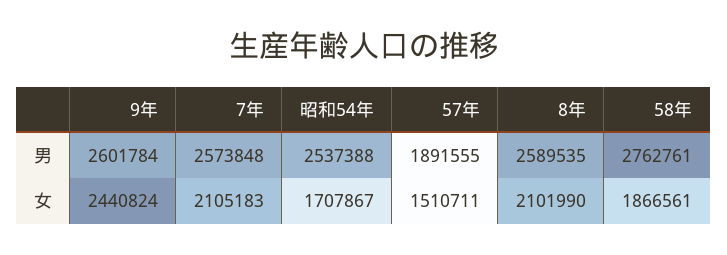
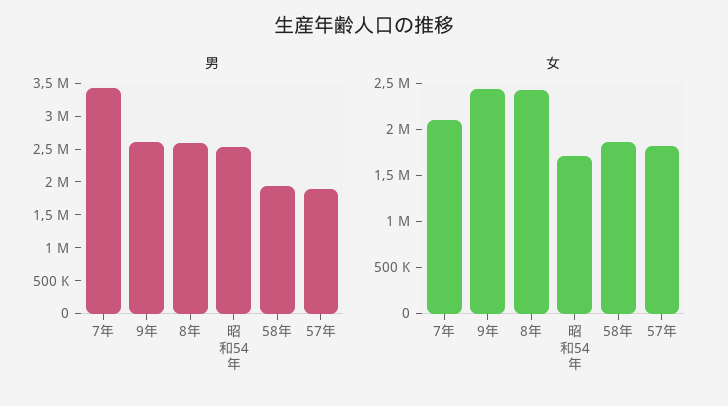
男, 7年: 2573848 -> 3500000
男, 58年: 2762761 -> 2000000
女, 57年: 1510711 -> 1800000
女, 8年: 2101990 -> 2400000

